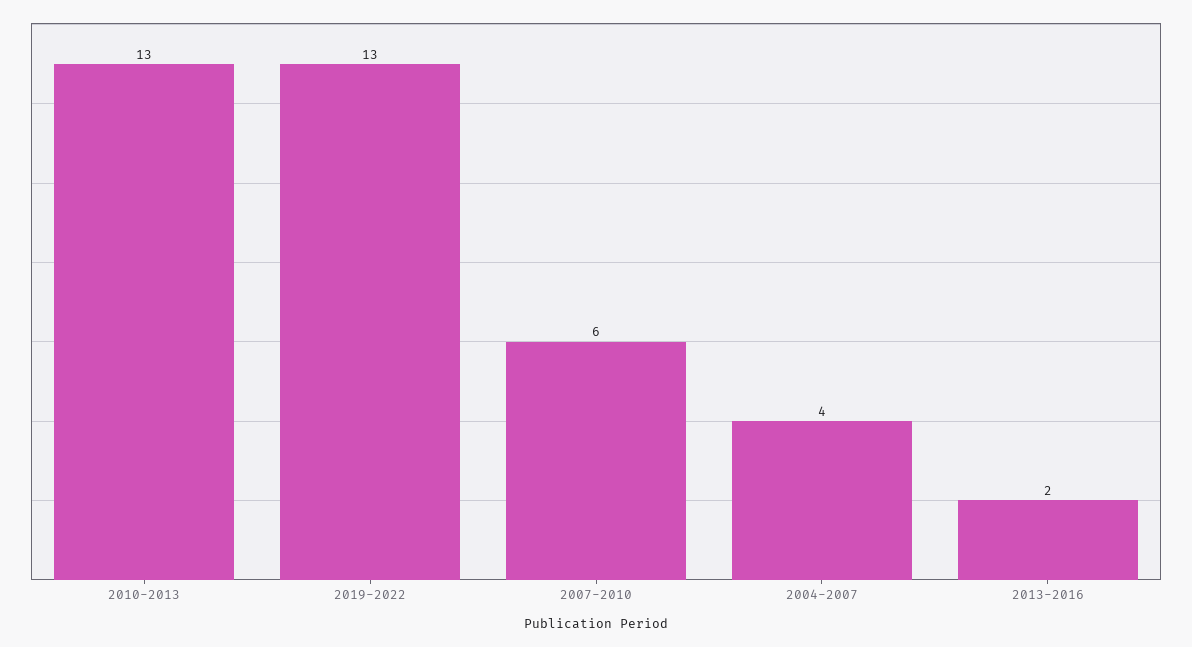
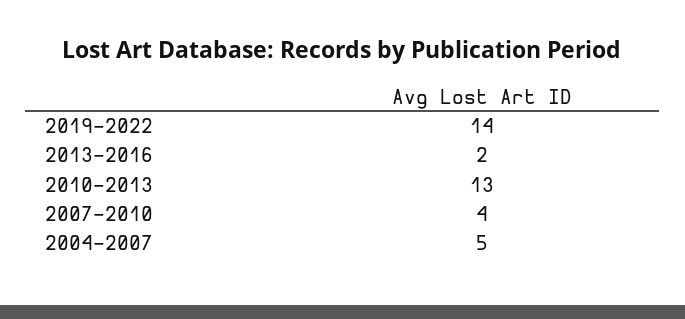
2019-2022: 13 -> 14
2007-2010: 6 -> 4
2004-2007: 4 -> 5

